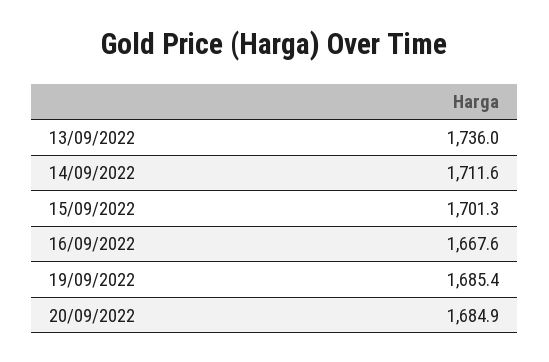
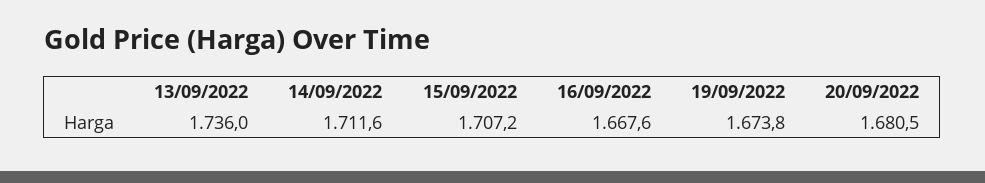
15/09/2022: 1701.3 -> 1707.2
19/09/2022: 1685.4 -> 1673.8
20/09/2022: 1684.9 -> 1680.5

